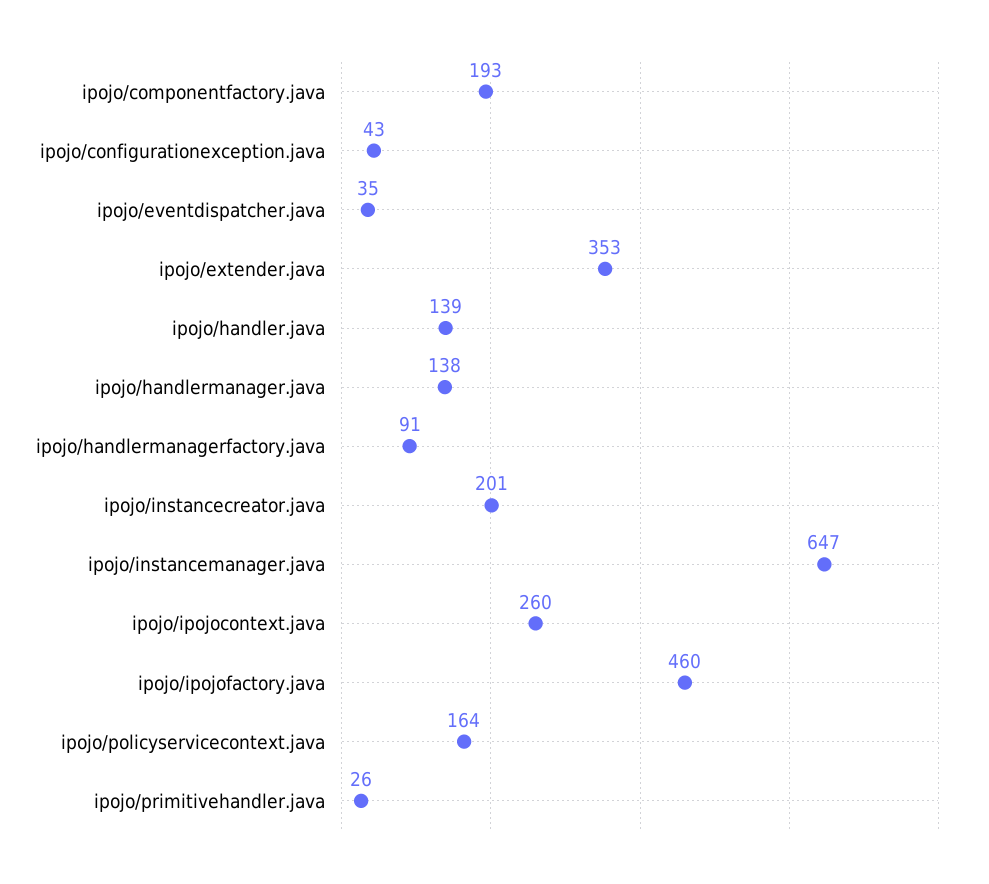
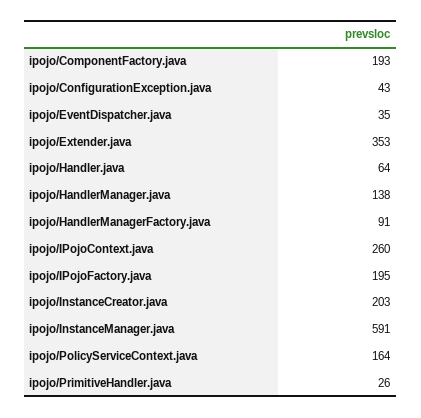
ipojo/handler.java: 139 -> 64
ipojo/instancecreator.java: 201 -> 203
ipojo/instancemanager.java: 647 -> 591
ipojo/ipojofactory.java: 460 -> 195

